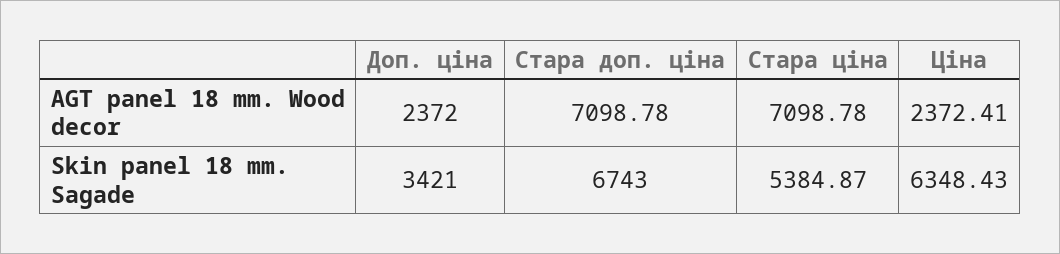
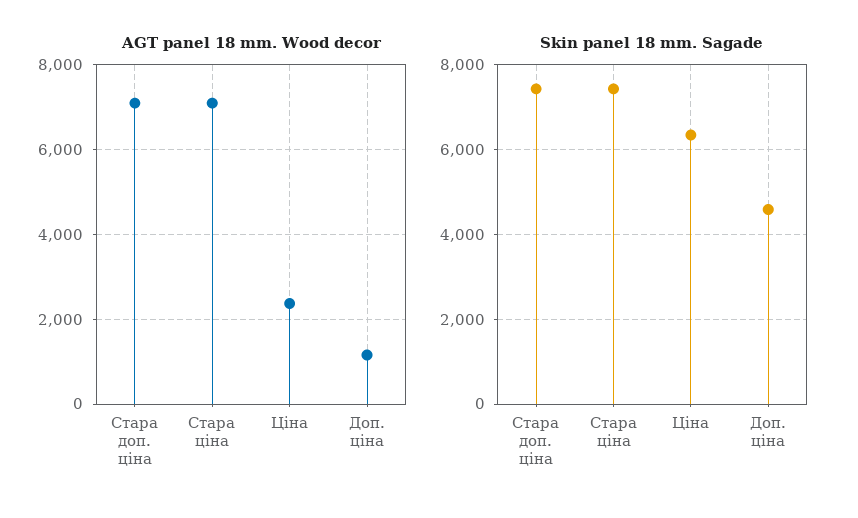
AGT panel 18 mm. Wood decor, Доп. ціна: 2372 -> 1200
Skin panel 18 mm. Sagade, Доп. ціна: 3421 -> 4600
Skin panel 18 mm. Sagade, Стара доп. ціна: 6743 -> 7400
Skin panel 18 mm. Sagade, Стара ціна: 5384.87 -> 7400

